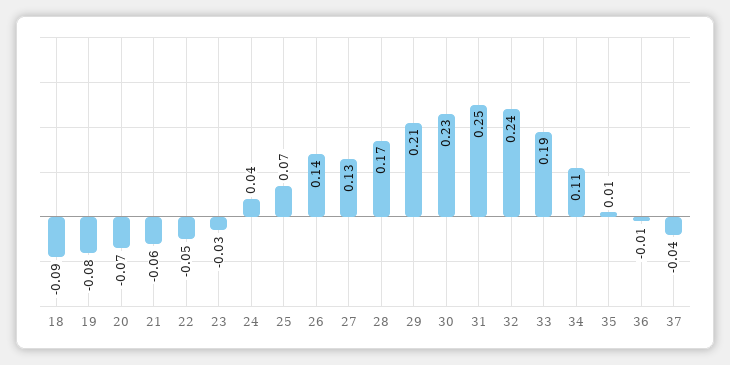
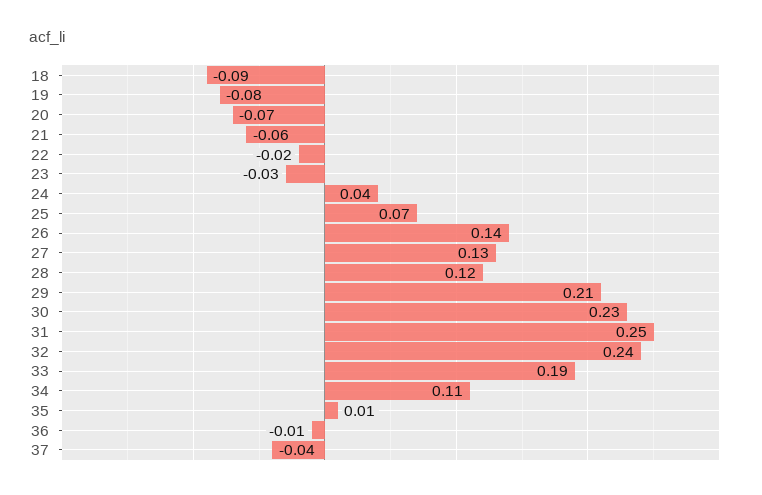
22: -0.05 -> -0.02
28: 0.17 -> 0.12

